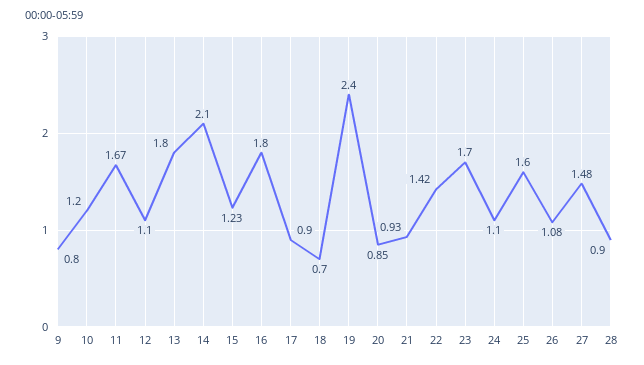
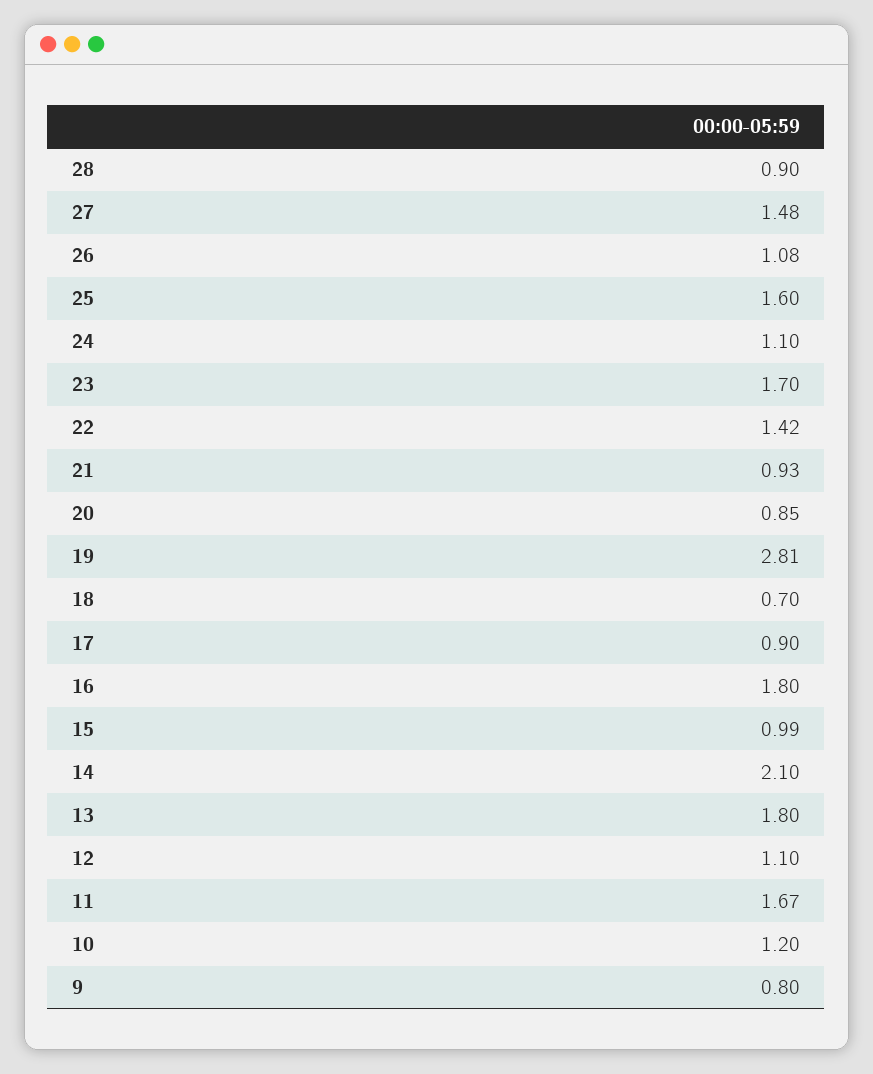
15: 1.23 -> 0.99
19: 2.4 -> 2.81

